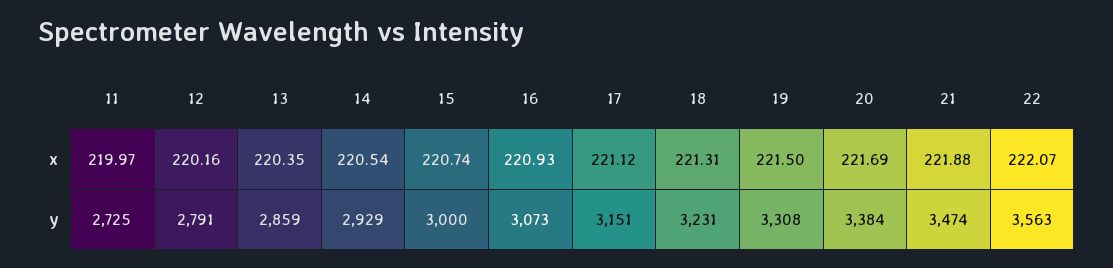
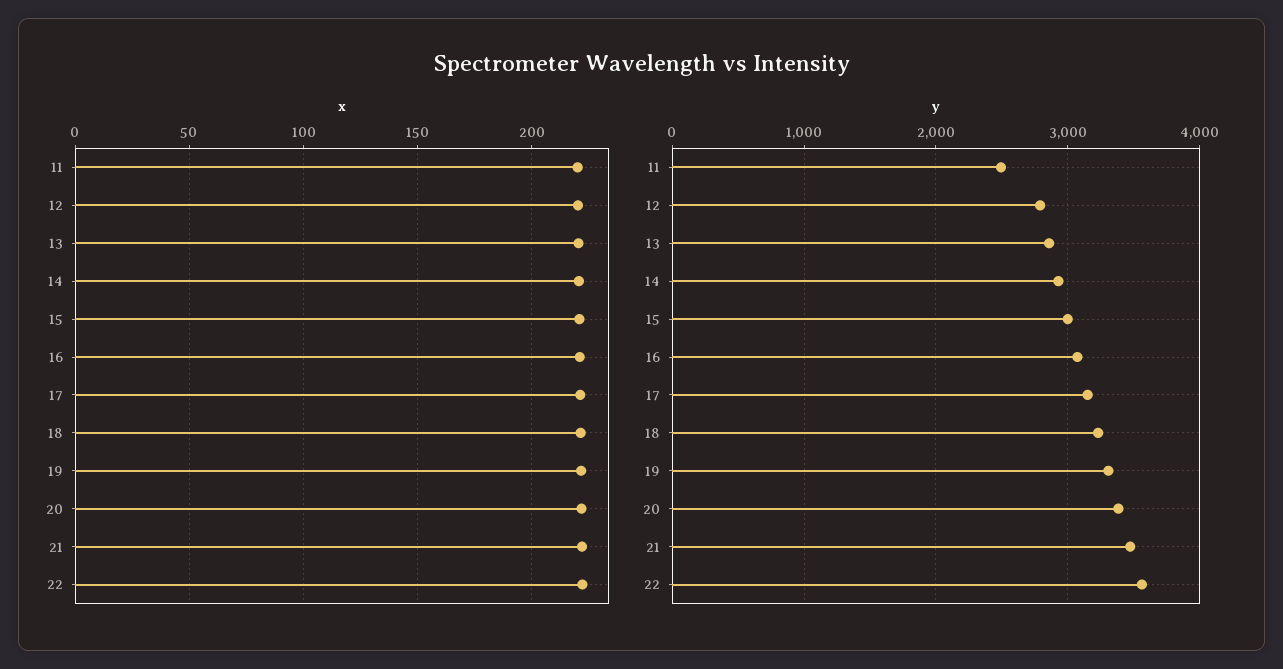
y, 11: 2725 -> 2500

